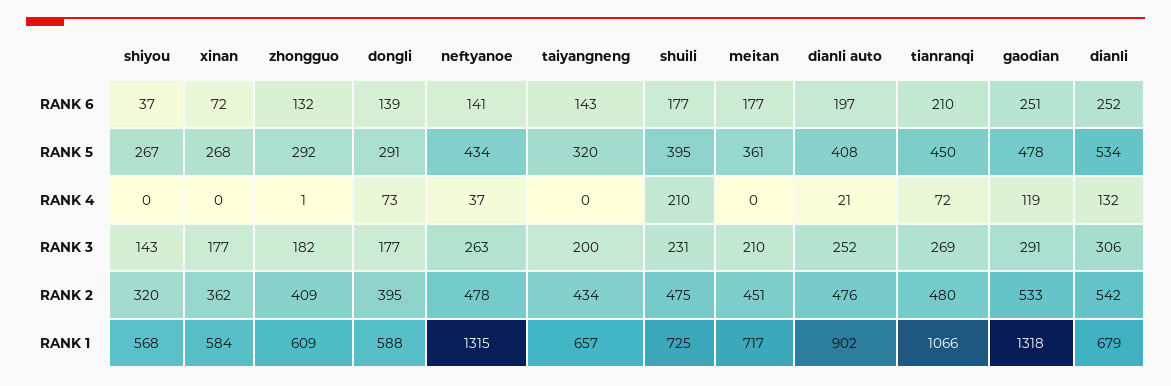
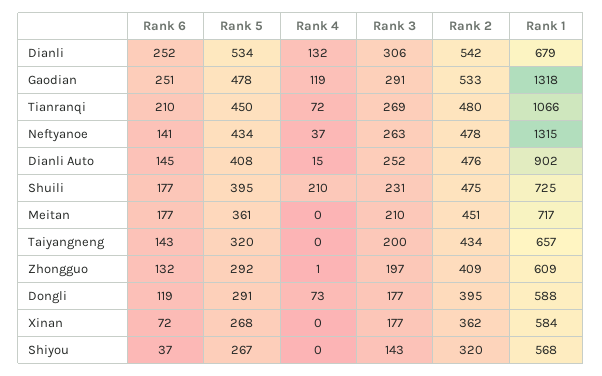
dongli, RANK 6: 139 -> 119
dianli auto, RANK 6: 197 -> 145
dianli auto, RANK 4: 21 -> 15
zhongguo, RANK 3: 182 -> 197

